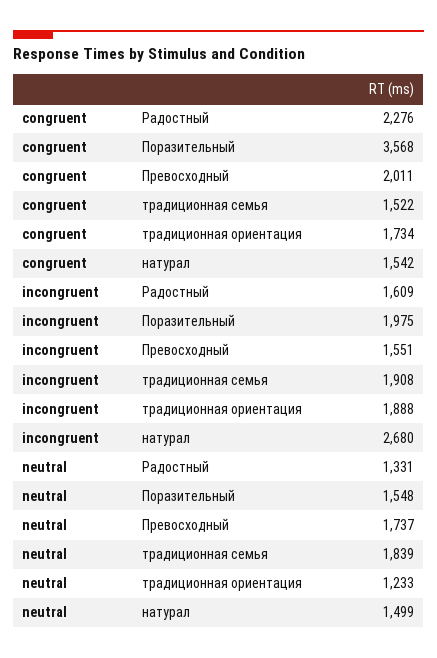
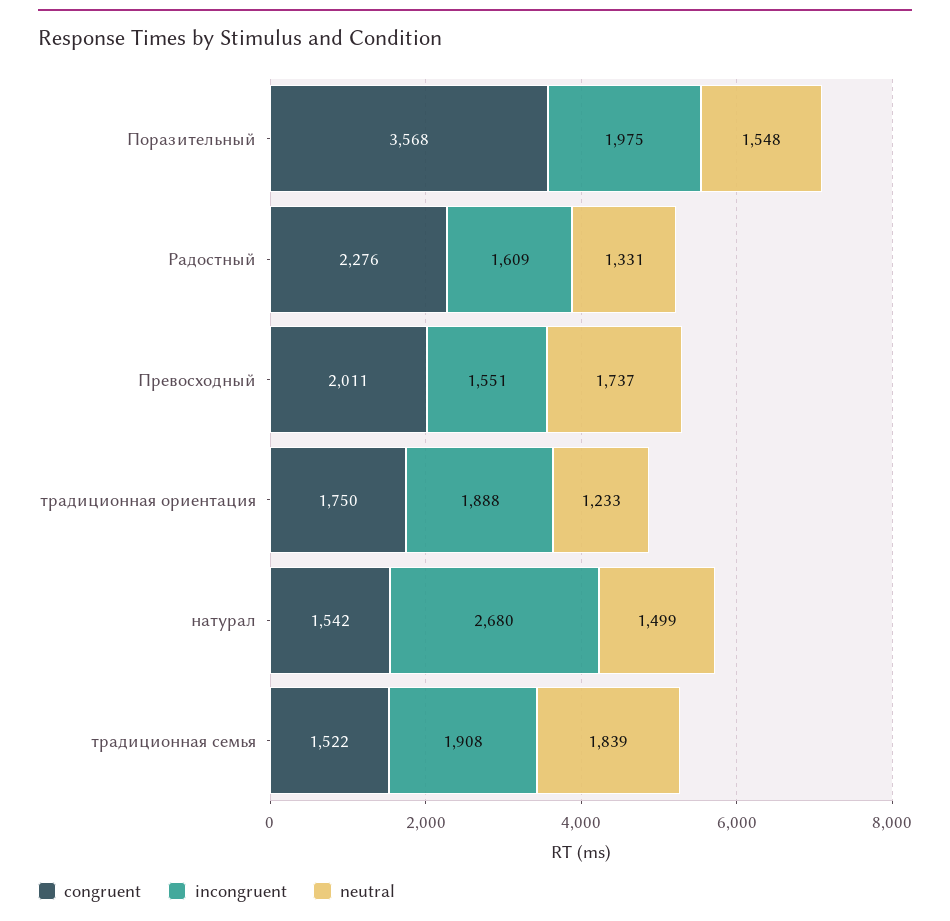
congruent, традиционная ориентация: 1734 -> 1750

